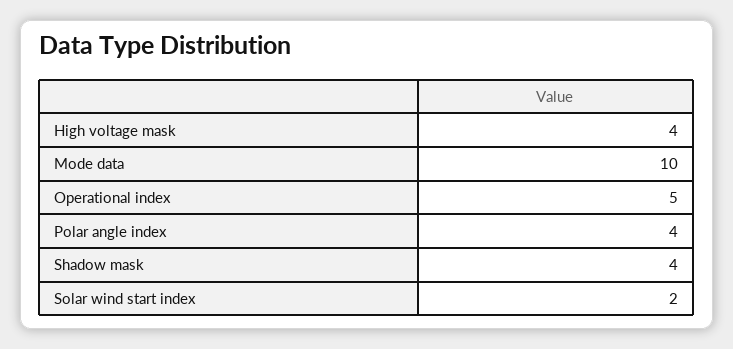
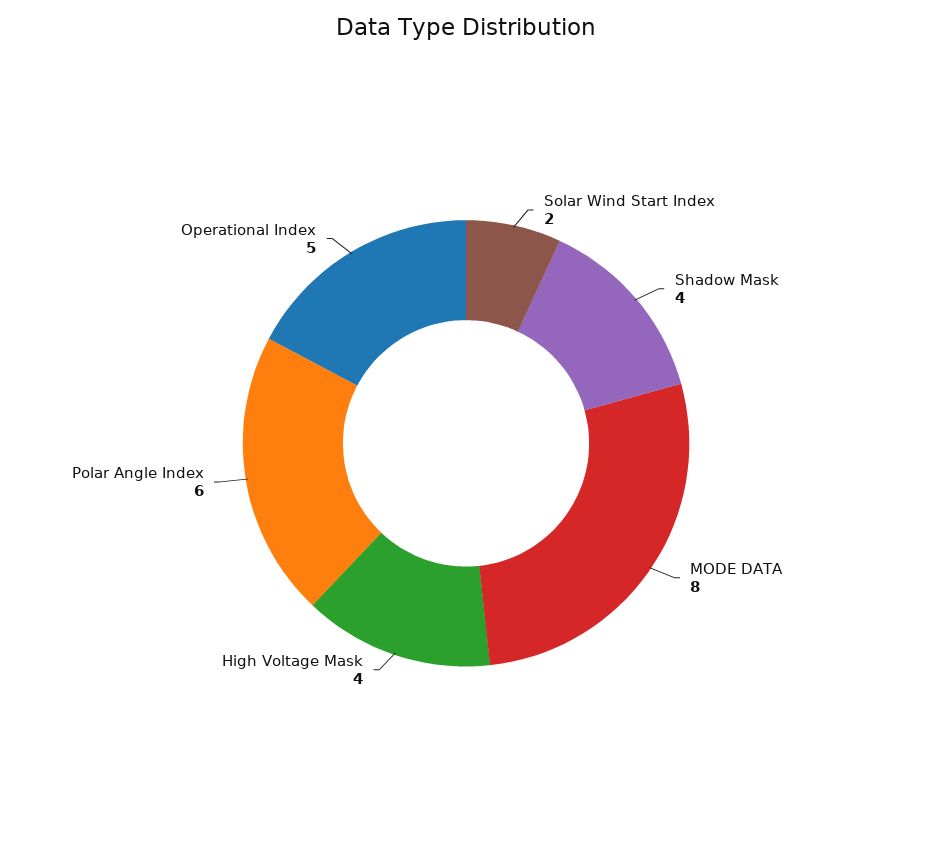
Mode data: 10 -> 8
Polar angle index: 4 -> 6

